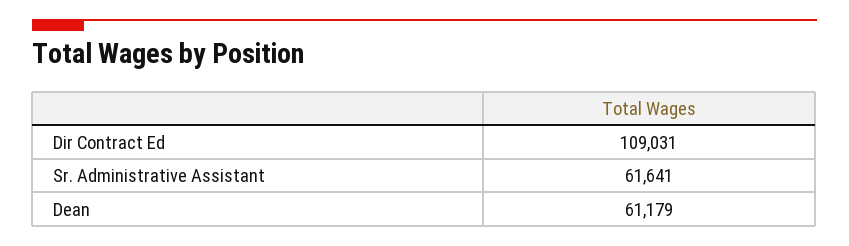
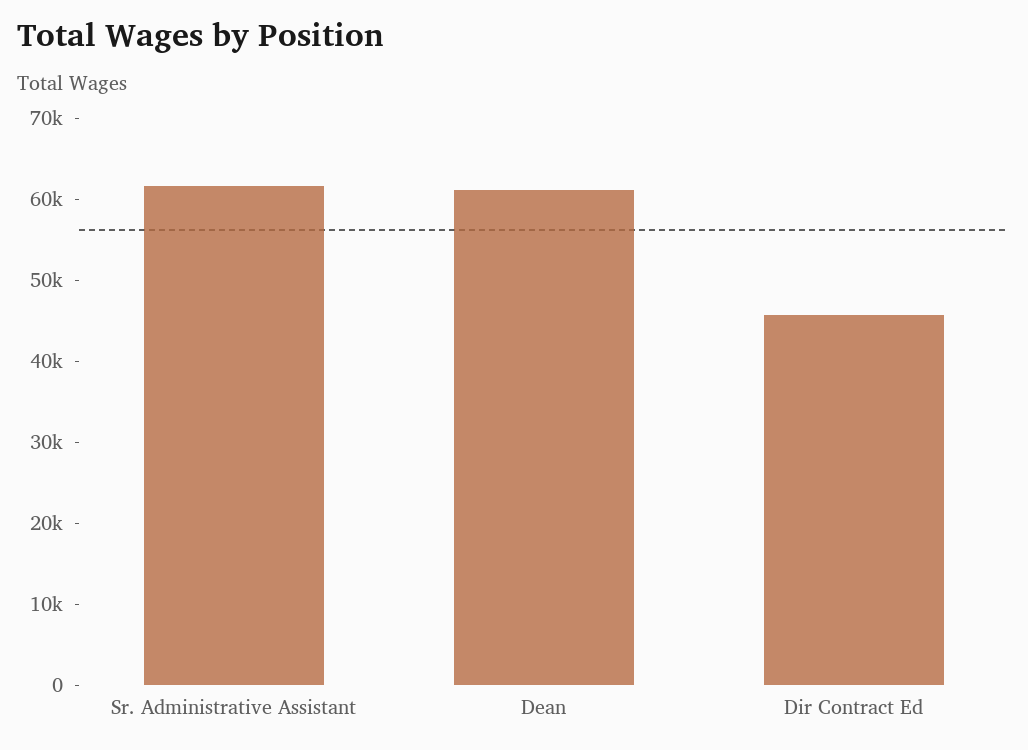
Dir Contract Ed: 109031 -> 46000

